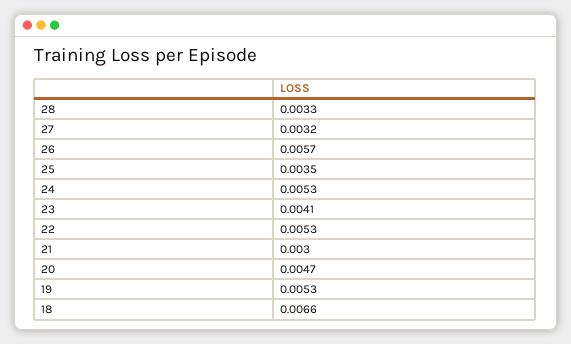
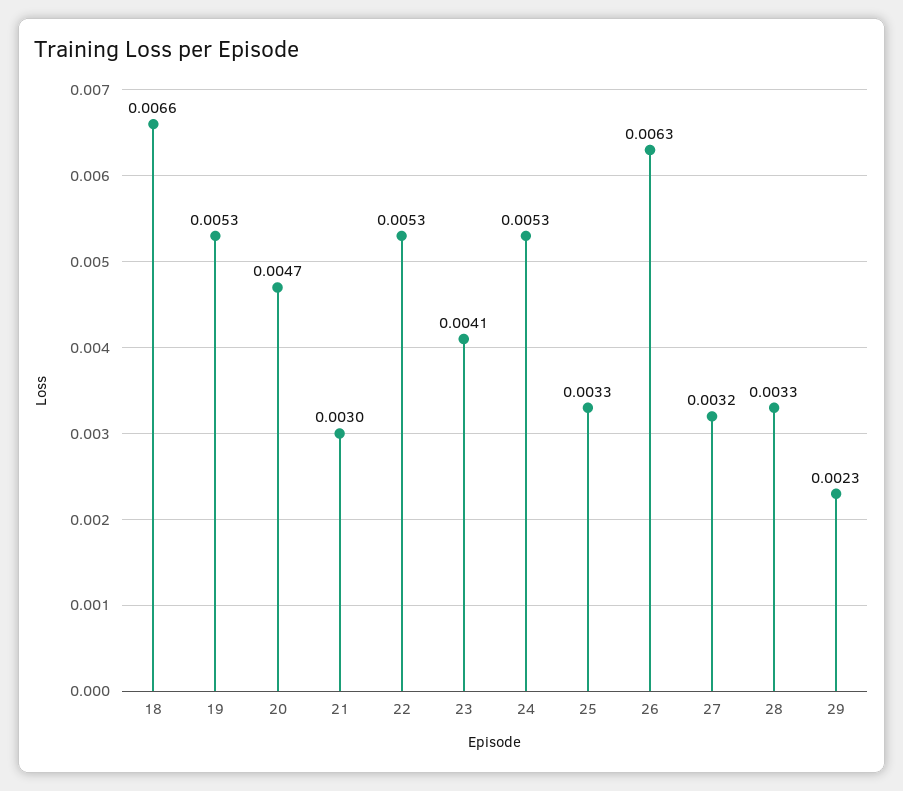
26: 0.0057 -> 0.0063
25: 0.0035 -> 0.0033
29: none -> 0.0023

